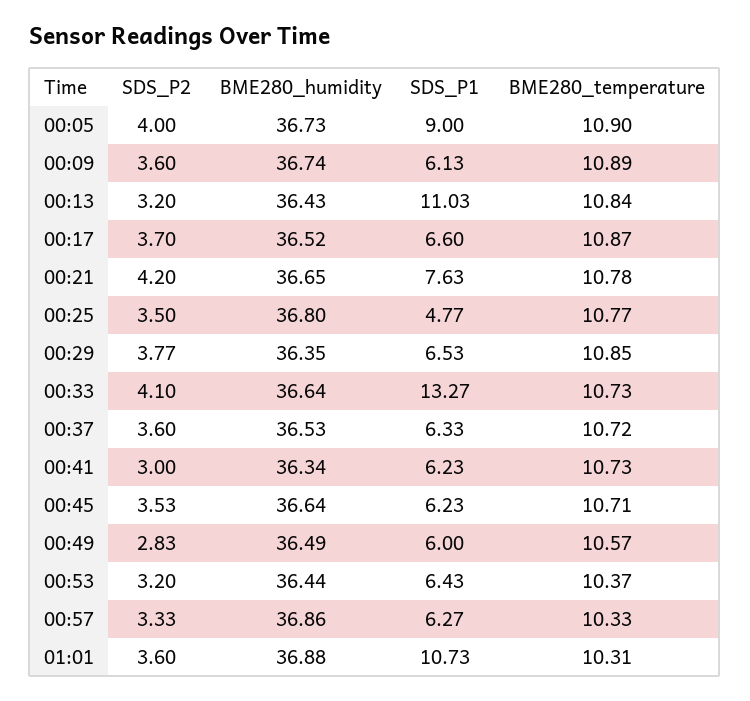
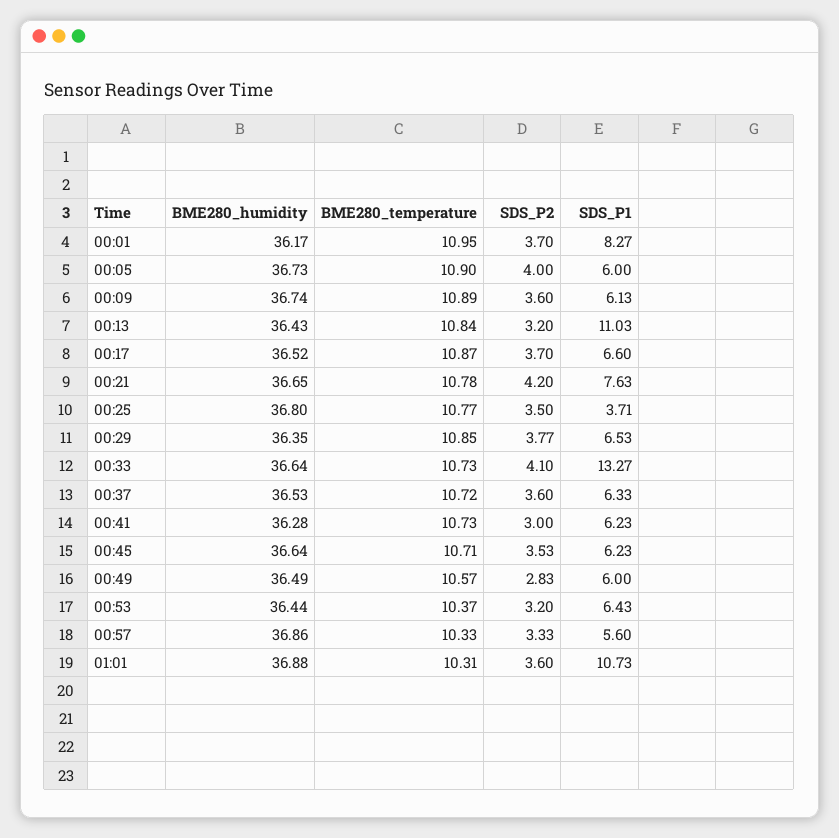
SDS_P1, 00:05: 9 -> 6
SDS_P1, 00:25: 4.77 -> 3.71
BME280_humidity, 00:41: 36.34 -> 36.28
SDS_P1, 00:57: 6.27 -> 5.6
BME280_humidity, 00:01: none -> 36.17
BME280_temperature, 00:01: none -> 10.95
SDS_P2, 00:01: none -> 3.7
SDS_P1, 00:01: none -> 8.27

